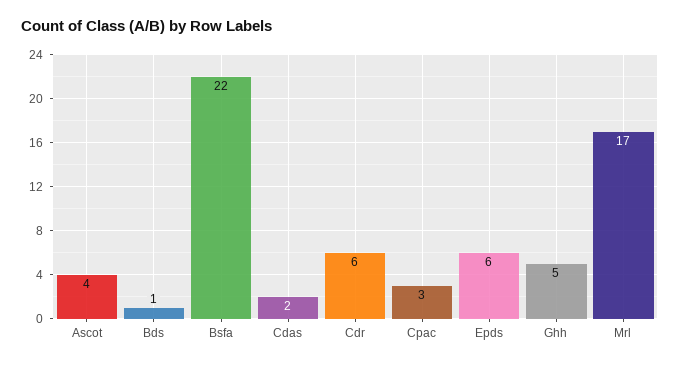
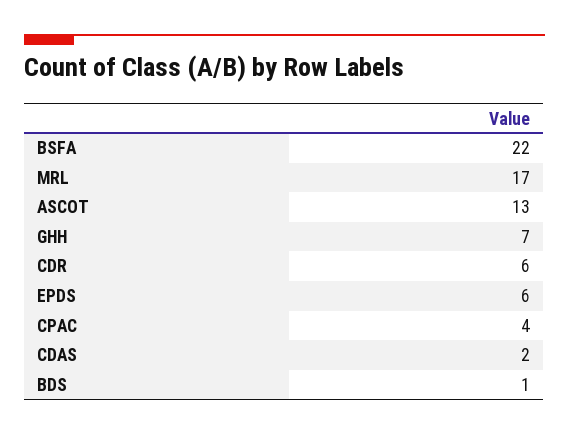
Ascot: 4 -> 13
Cpac: 3 -> 4
Ghh: 5 -> 7

